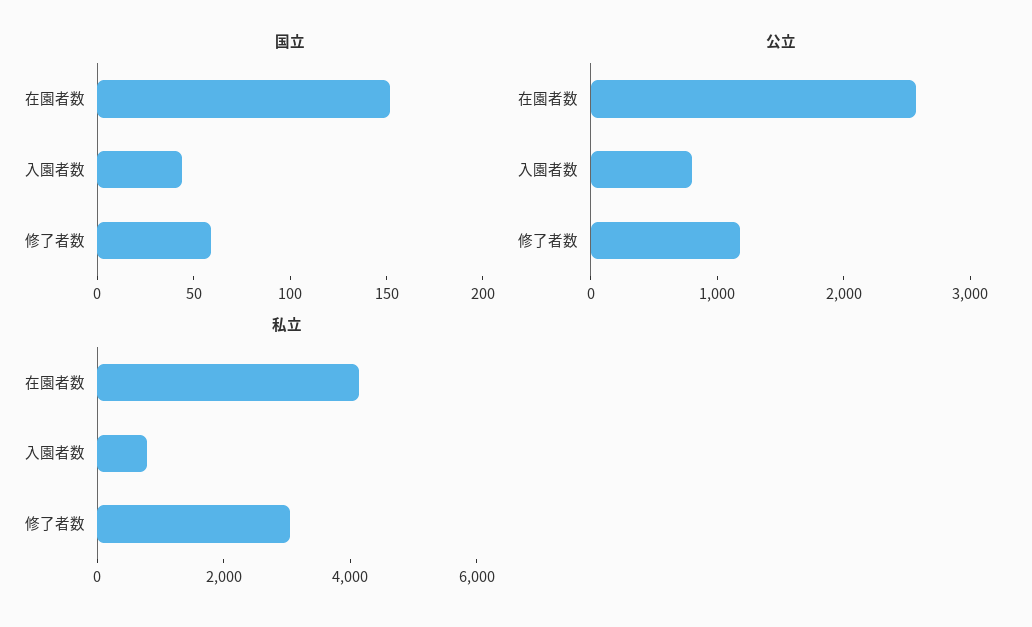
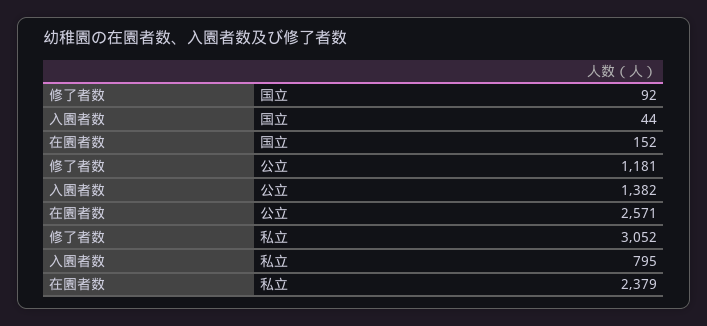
国立, 修了者数: 60 -> 92
公立, 入園者数: 800 -> 1382
私立, 在園者数: 4000 -> 2379

